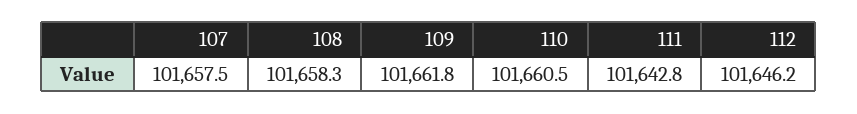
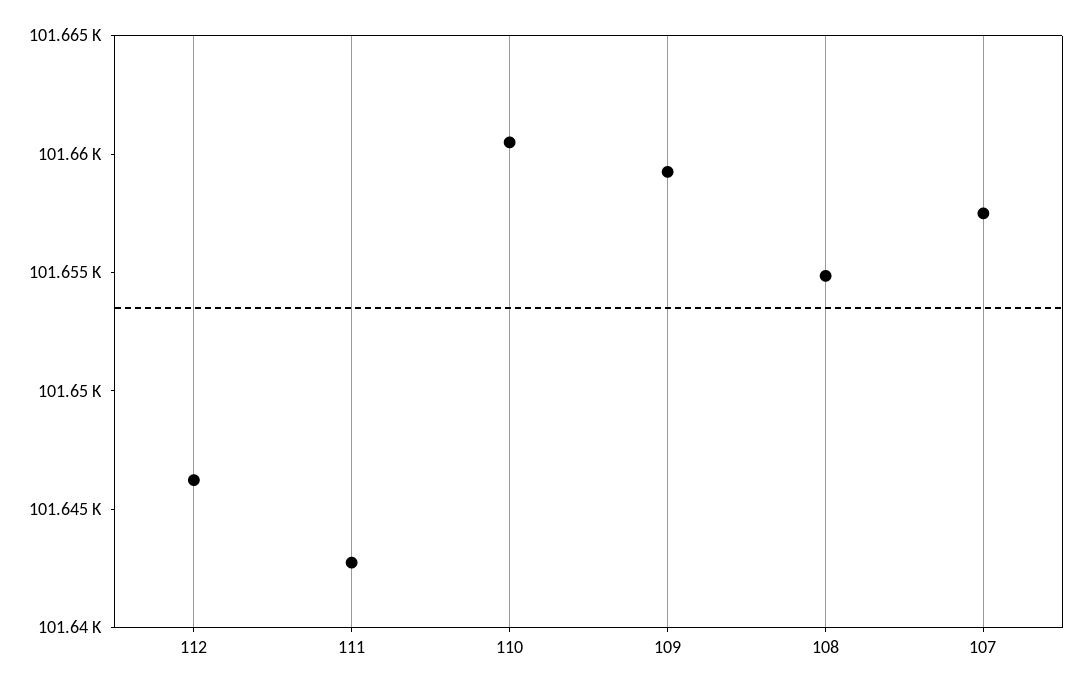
108: 101658.3 -> 101655
109: 101661.8 -> 101659

